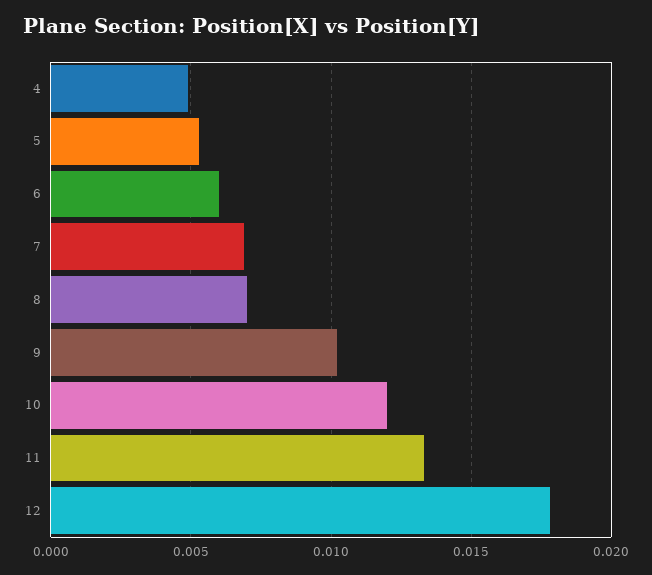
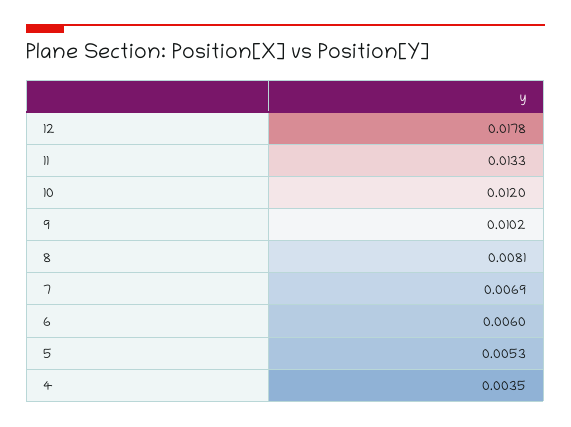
4: 0.005 -> 0.0035
8: 0.007 -> 0.0081

